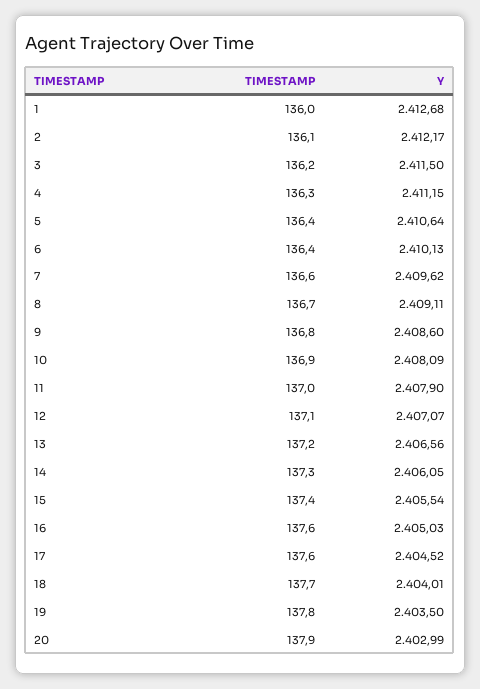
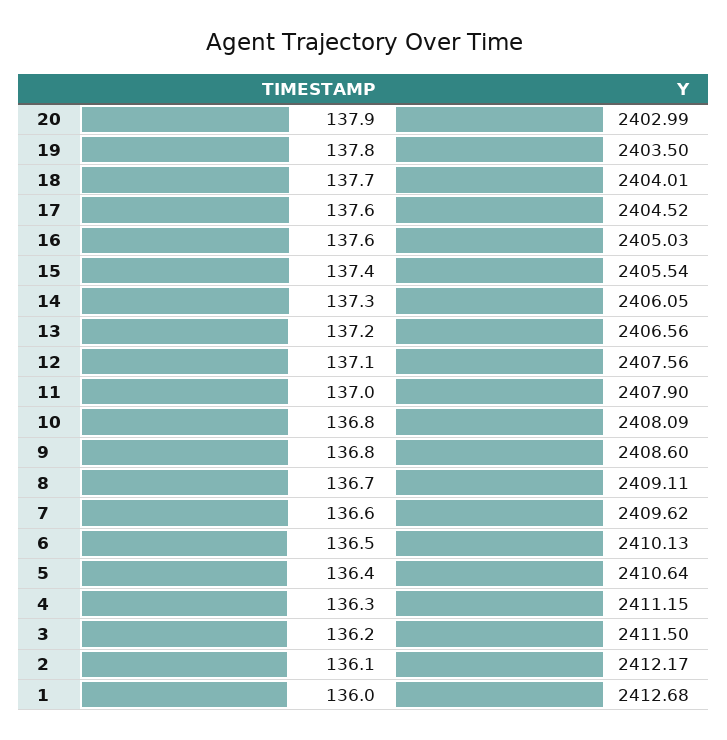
TIMESTAMP, 6: 136.4 -> 136.5
TIMESTAMP, 10: 136.9 -> 136.8
Y, 12: 2407.07 -> 2407.56

